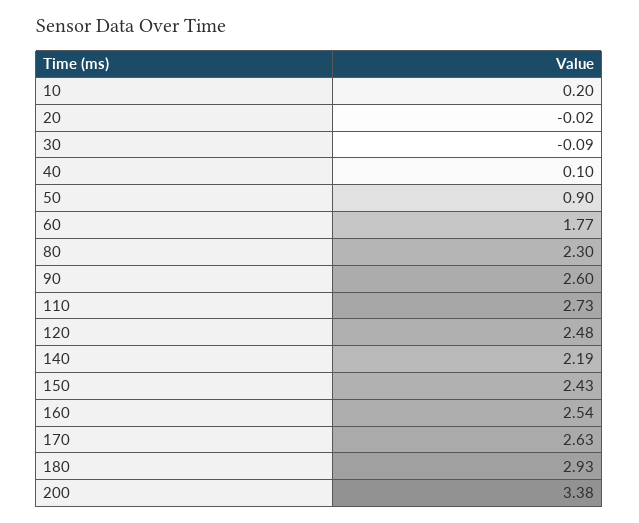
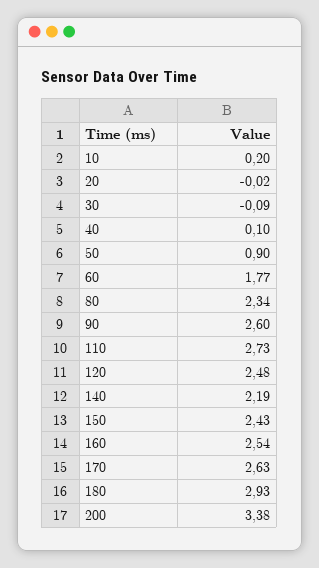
80: 2.3 -> 2.34

